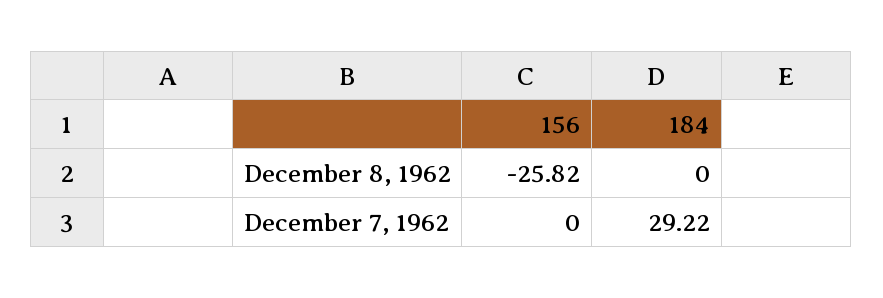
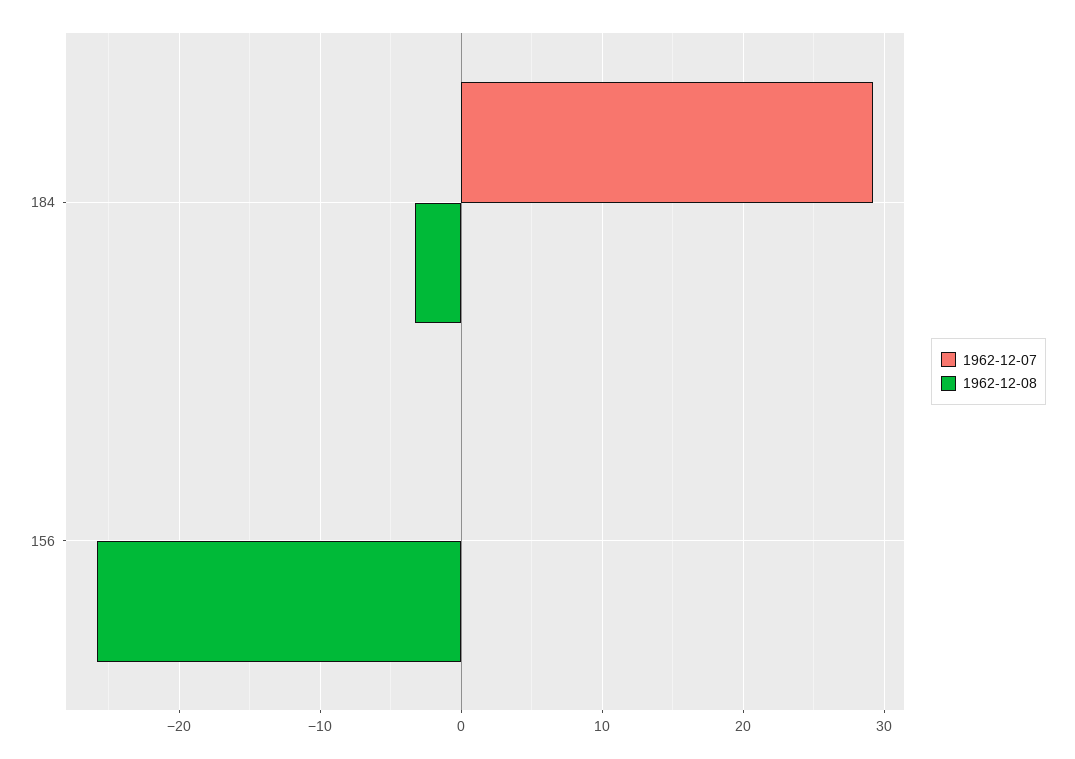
December 8, 1962, 184: 0 -> -3

